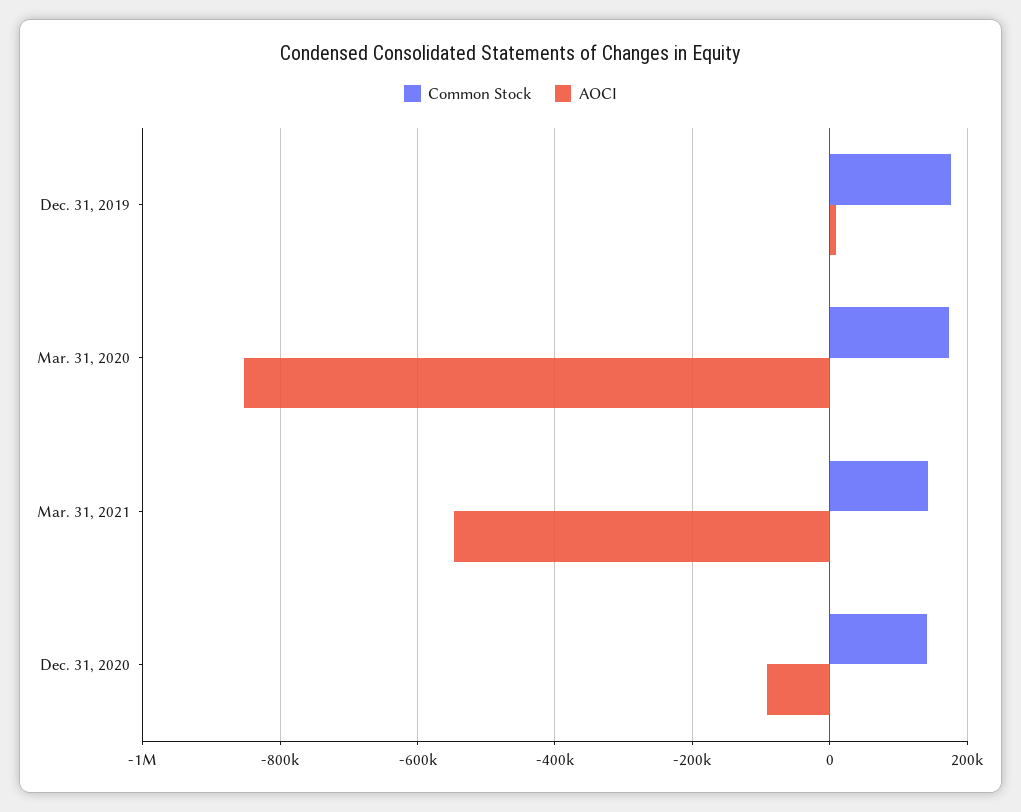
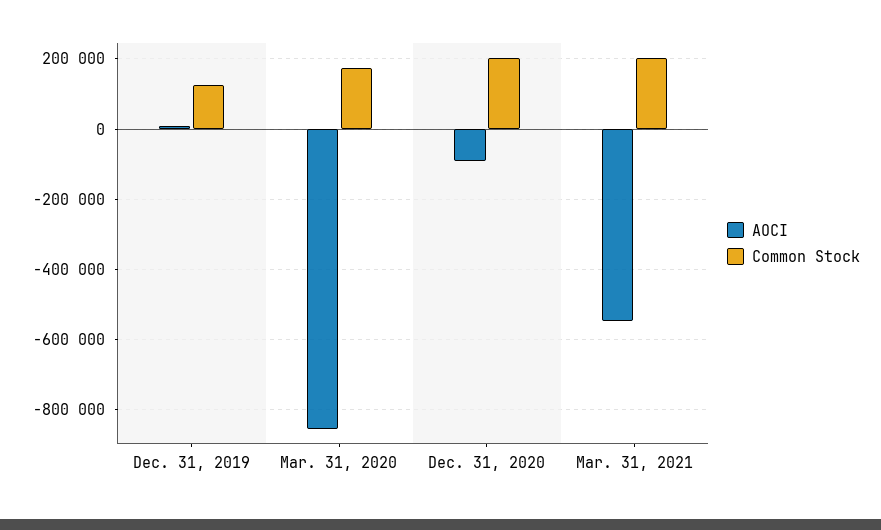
Common Stock, Dec. 31, 2019: 180000 -> 120000
Common Stock, Mar. 31, 2021: 140000 -> 200000
Common Stock, Dec. 31, 2020: 140000 -> 200000

